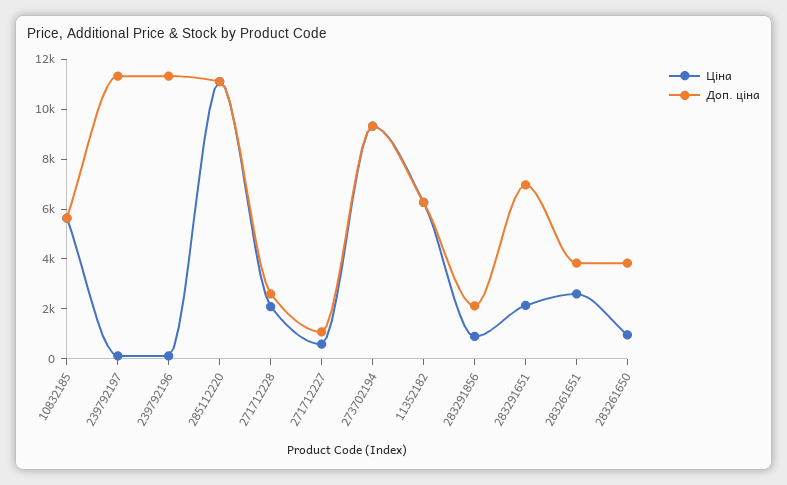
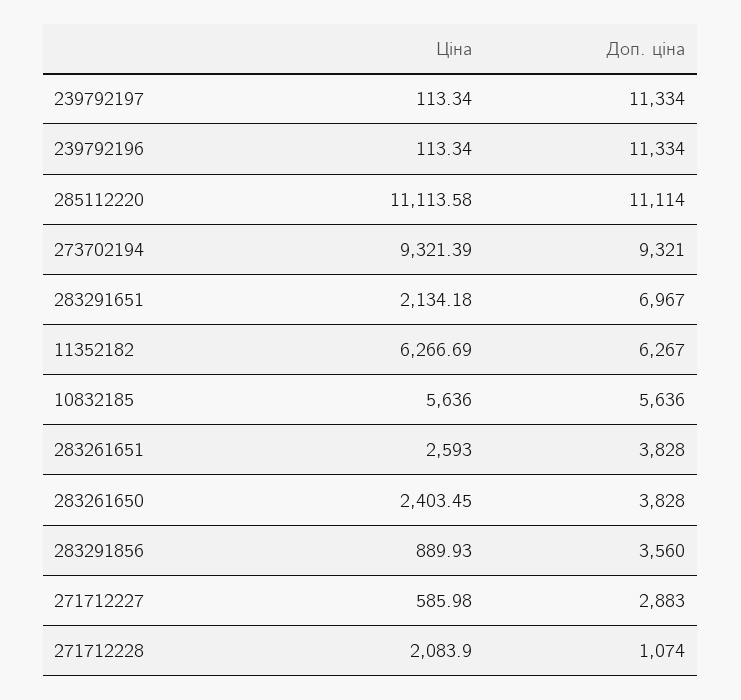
Доп. ціна, 271712228: 2500 -> 1074
Доп. ціна, 271712227: 1000 -> 2883
Доп. ціна, 283291856: 2000 -> 3560
Ціна, 283261650: 1000 -> 2403.45

